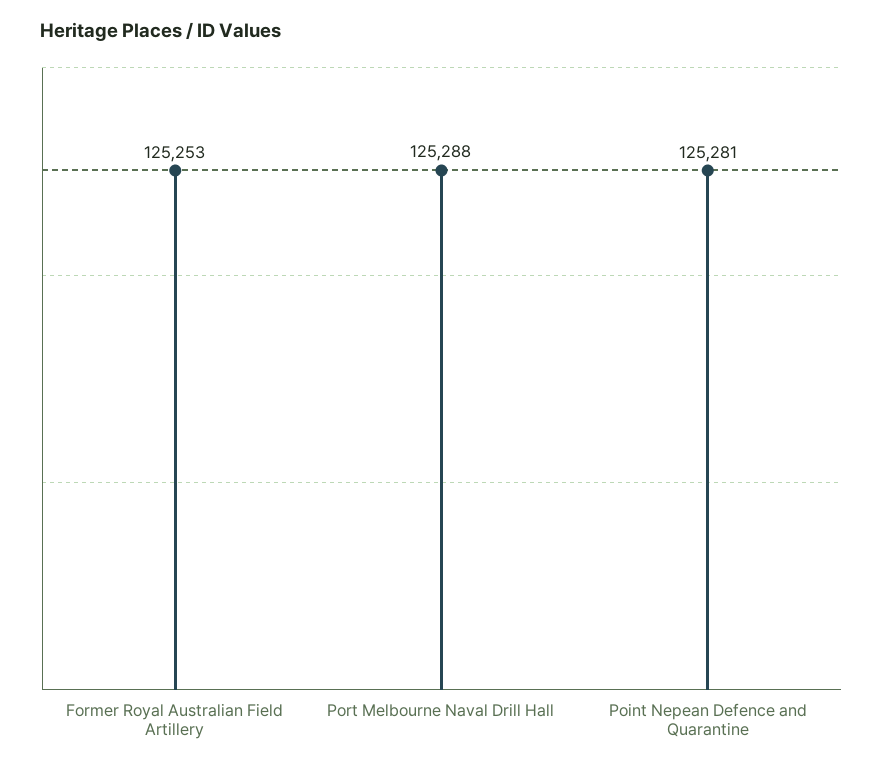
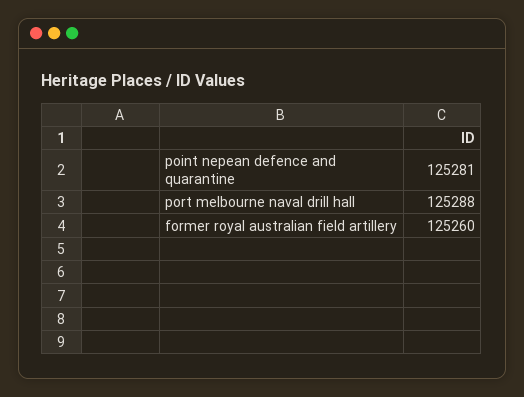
Former Royal Australian Field Artillery: 125253 -> 125260

